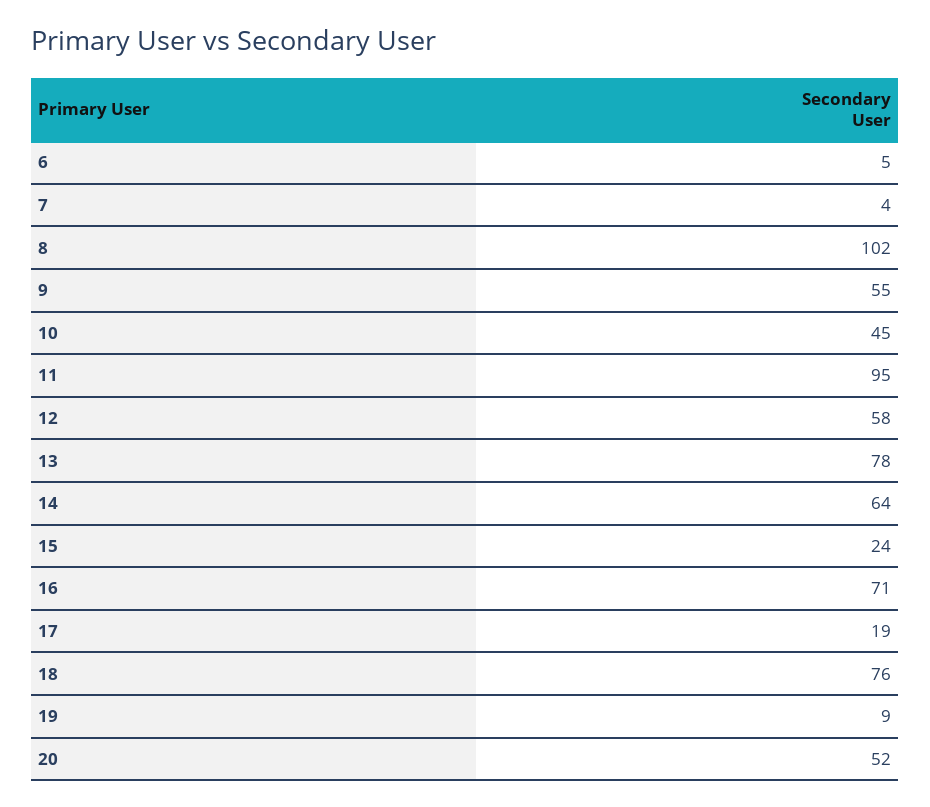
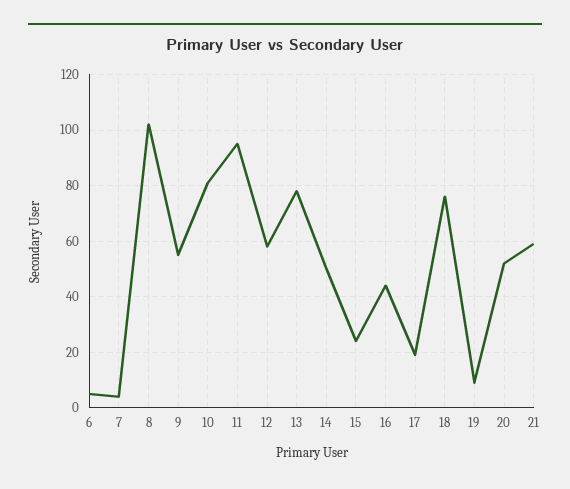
10: 45 -> 80
14: 64 -> 50
16: 71 -> 45
21: none -> 60

